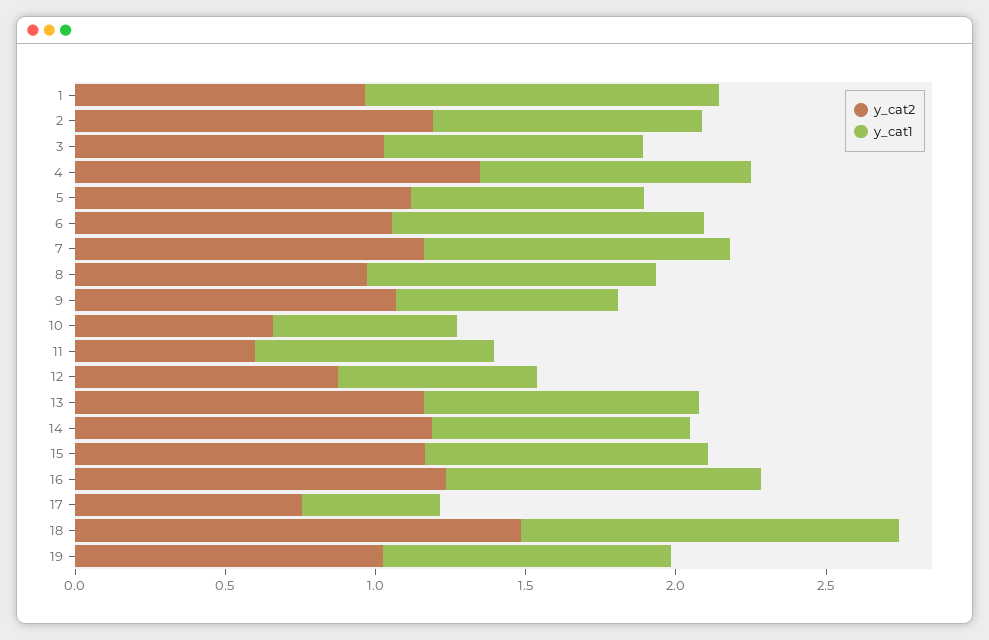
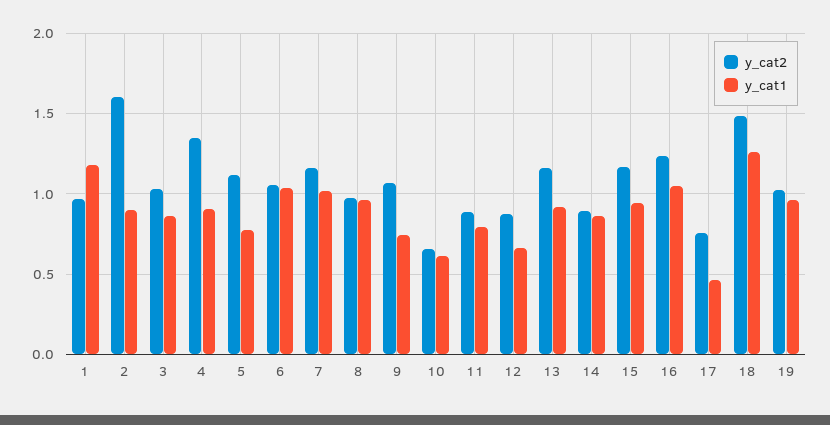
y_cat2, 2: 1.2 -> 1.6
y_cat2, 11: 0.6 -> 0.9
y_cat2, 14: 1.2 -> 0.9

